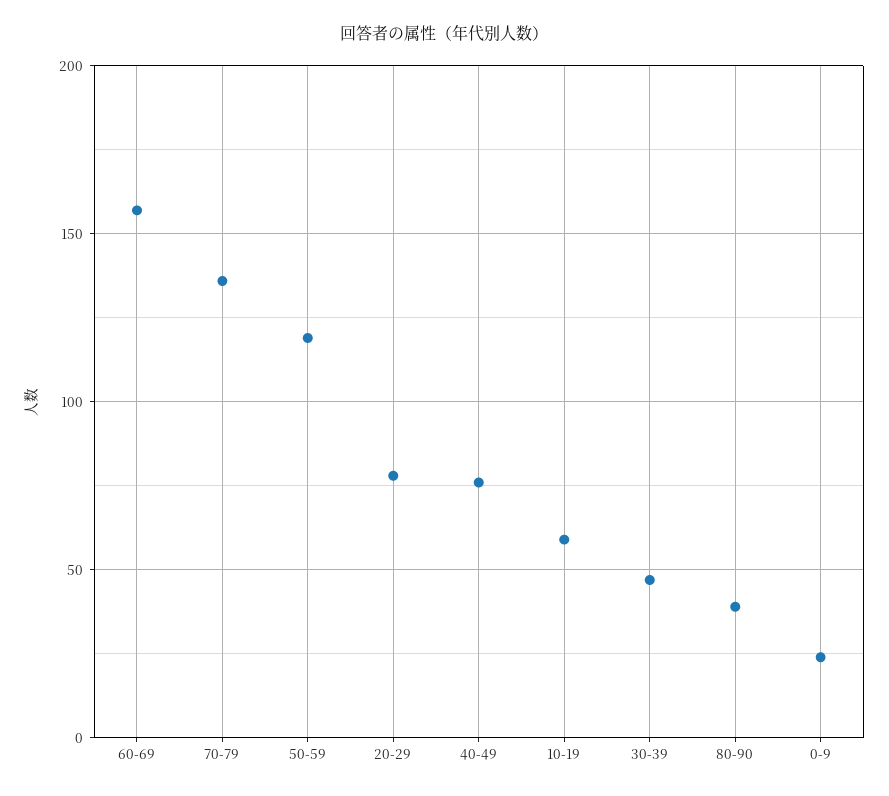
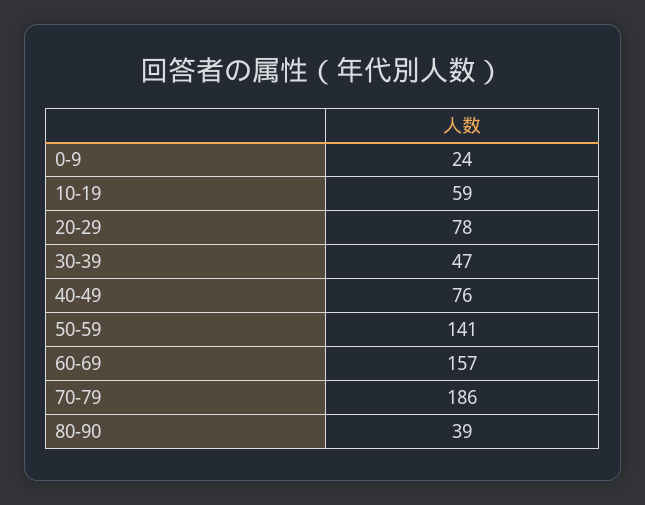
70-79: 135 -> 186
50-59: 120 -> 141

